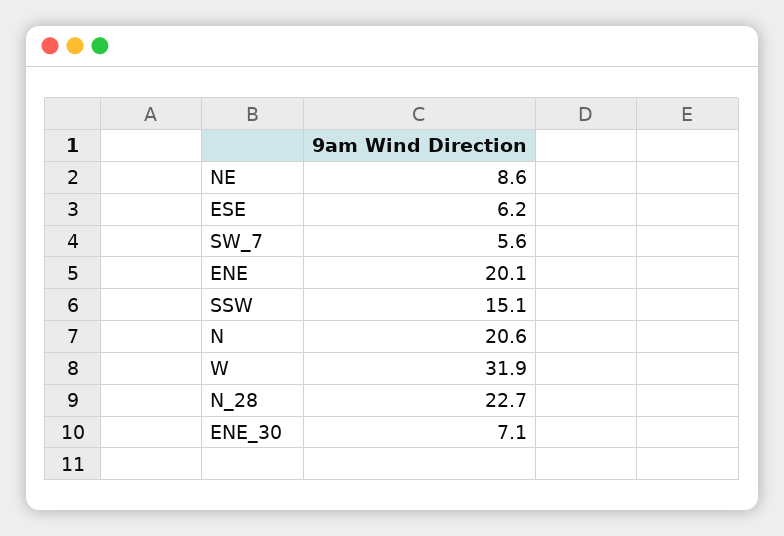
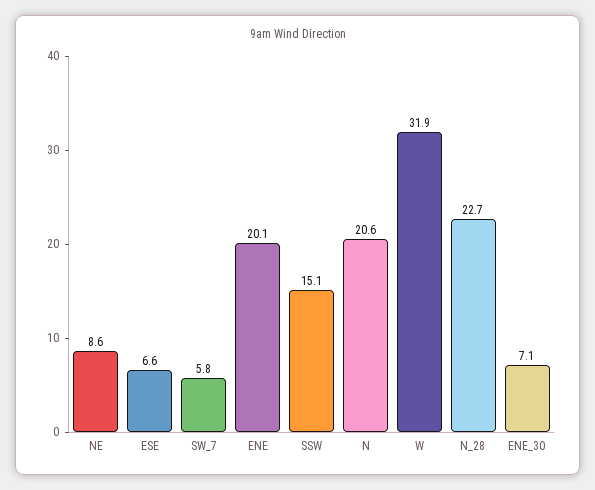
ESE: 6.2 -> 6.6
SW_7: 5.6 -> 5.8

